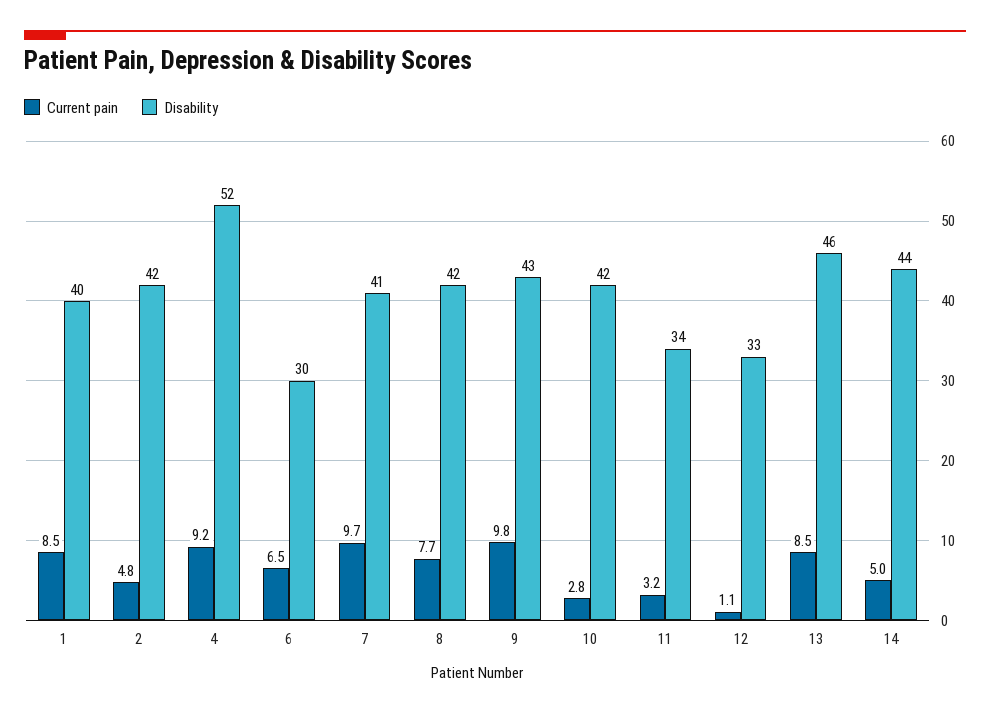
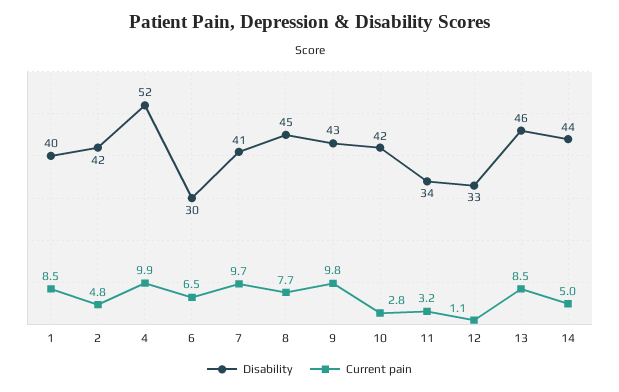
Current pain, 4: 9.2 -> 9.9
Disability, 8: 42 -> 45

